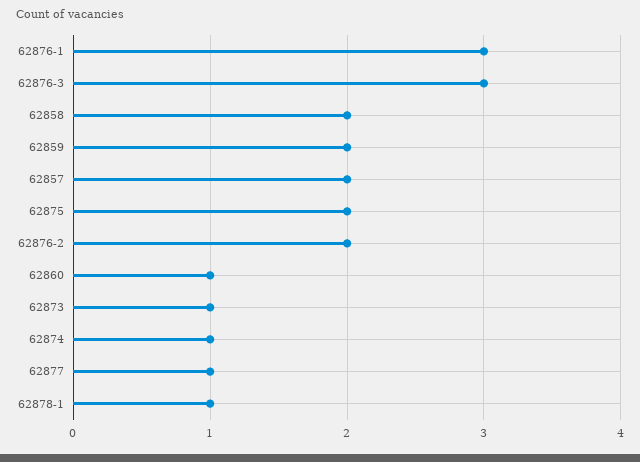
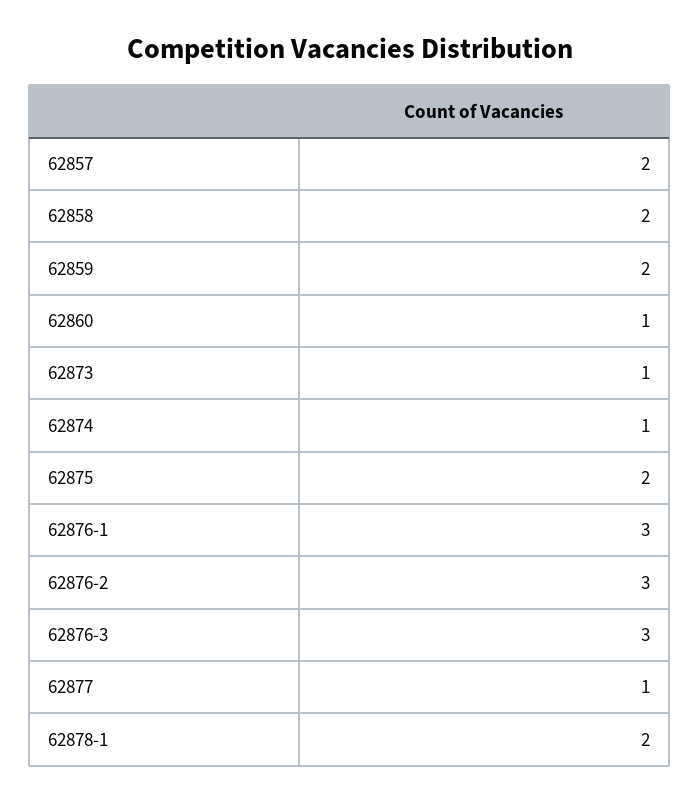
62876-2: 2 -> 3
62878-1: 1 -> 2

